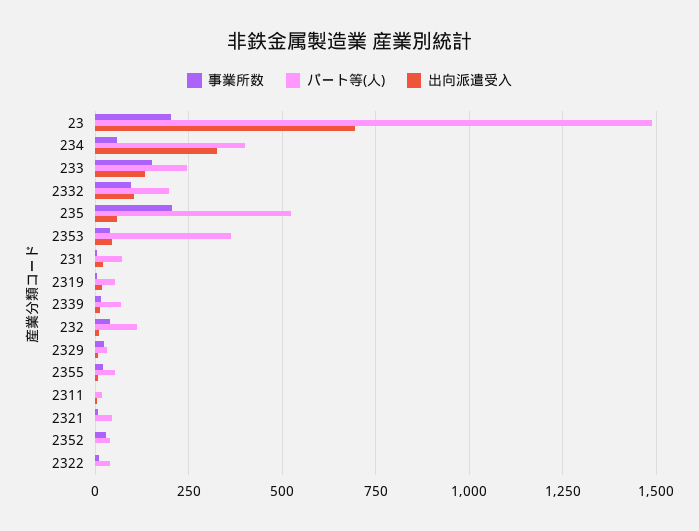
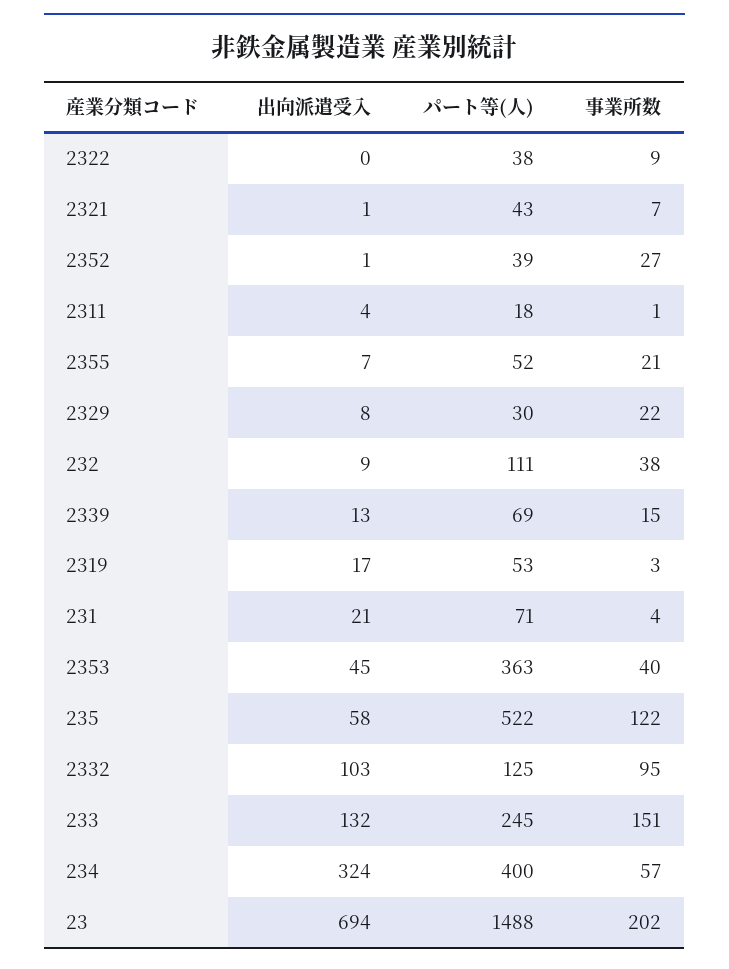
パート等(人), 2332: 200 -> 125
事業所数, 235: 200 -> 122

